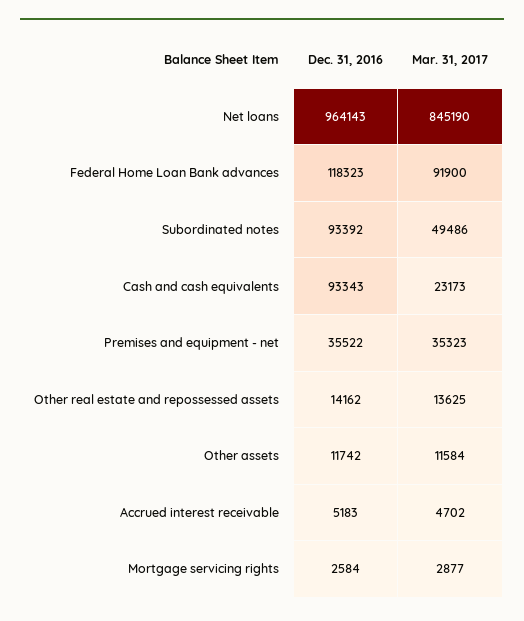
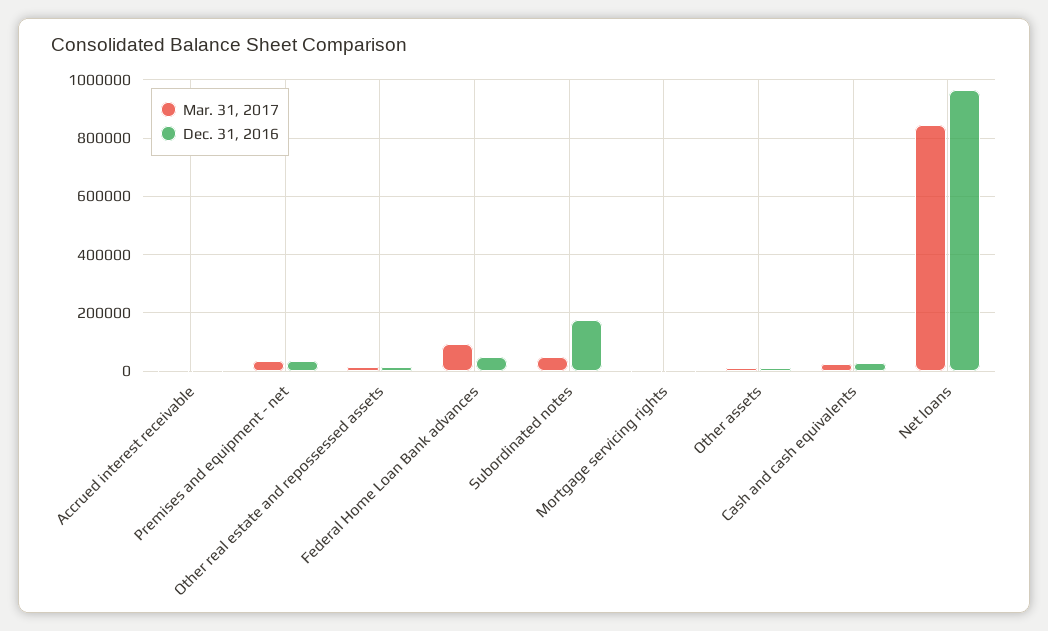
Dec. 31, 2016, Federal Home Loan Bank advances: 118323 -> 50000
Dec. 31, 2016, Subordinated notes: 93392 -> 175000
Dec. 31, 2016, Cash and cash equivalents: 93343 -> 25000

